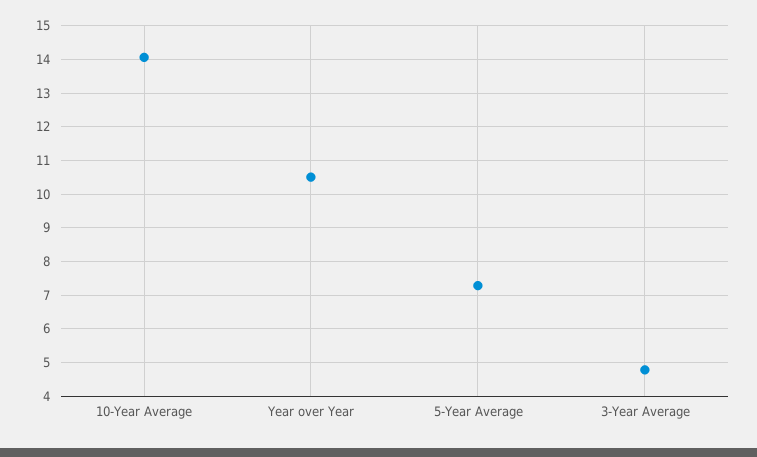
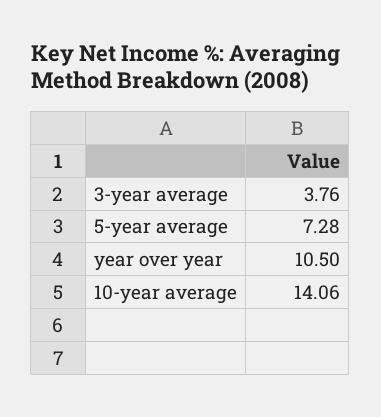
3-Year Average: 4.8 -> 3.76

